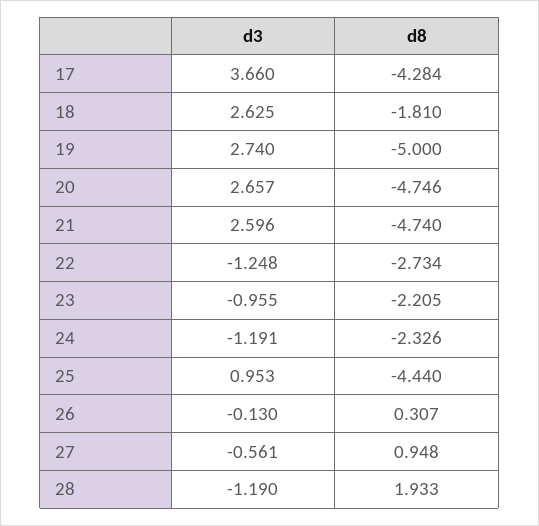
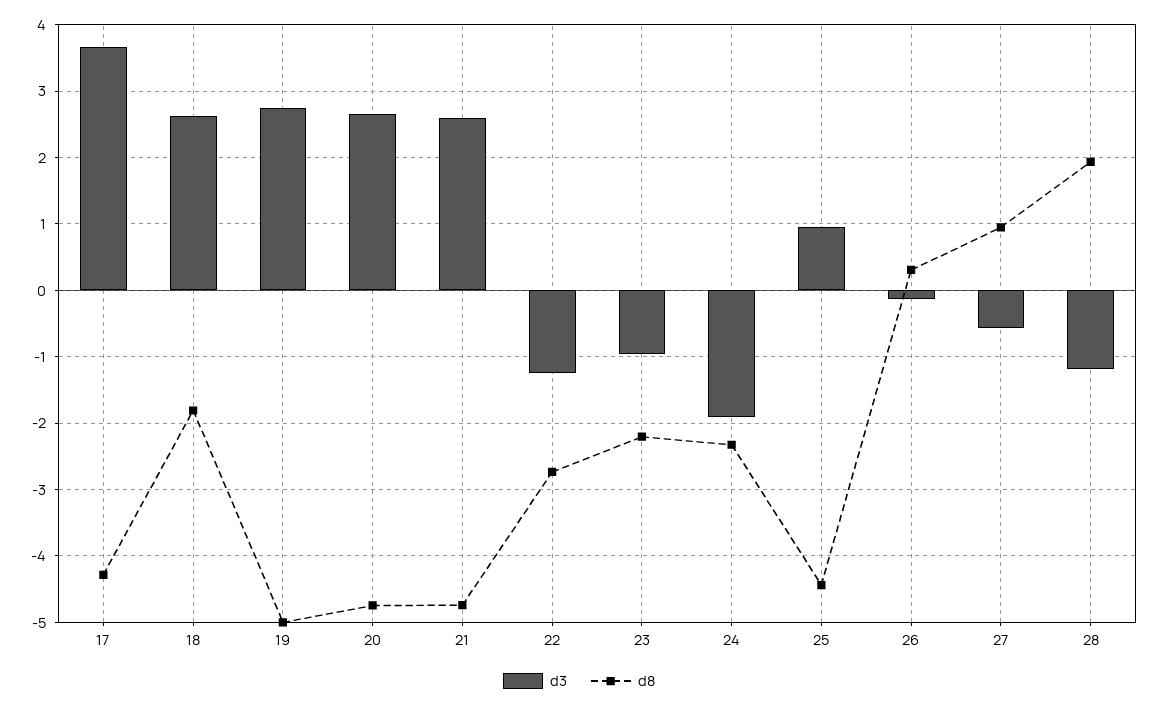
d3, 24: -1.191 -> -1.9

